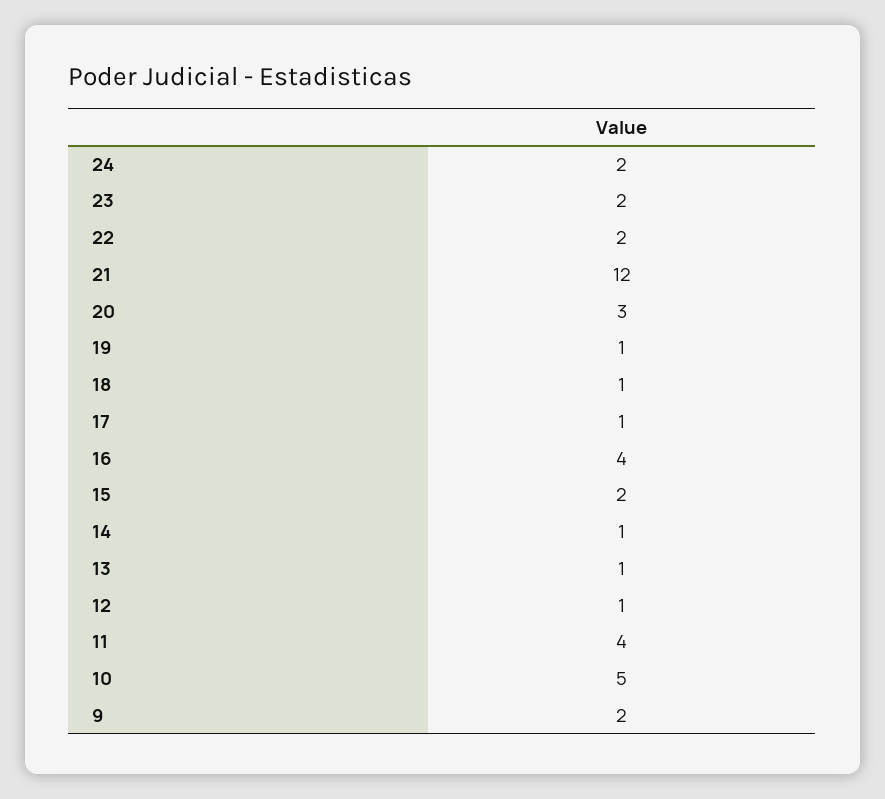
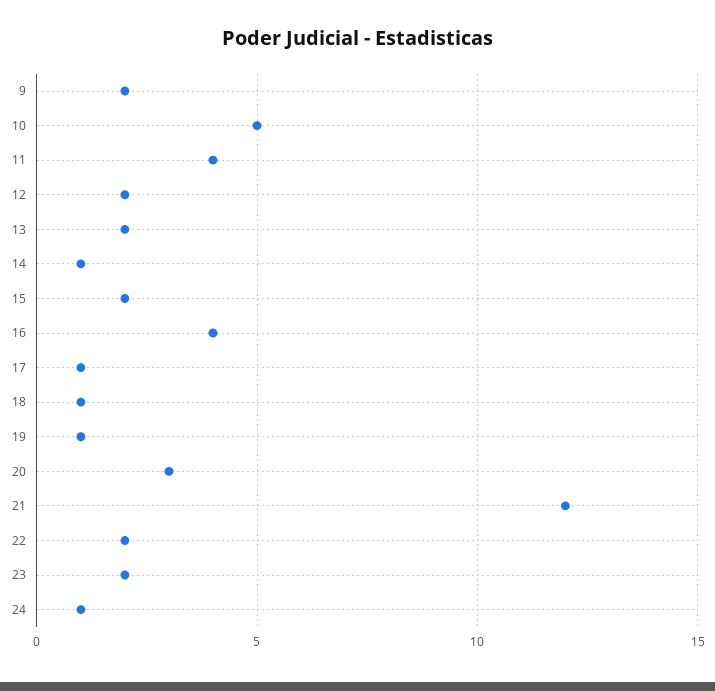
24: 2 -> 1
13: 1 -> 2
12: 1 -> 2

